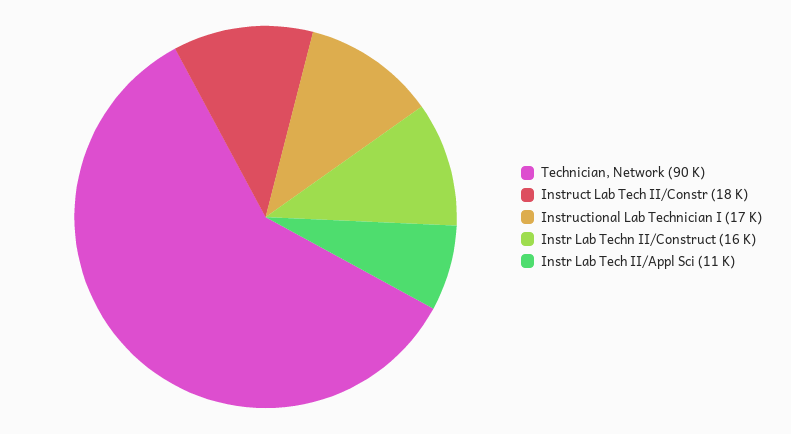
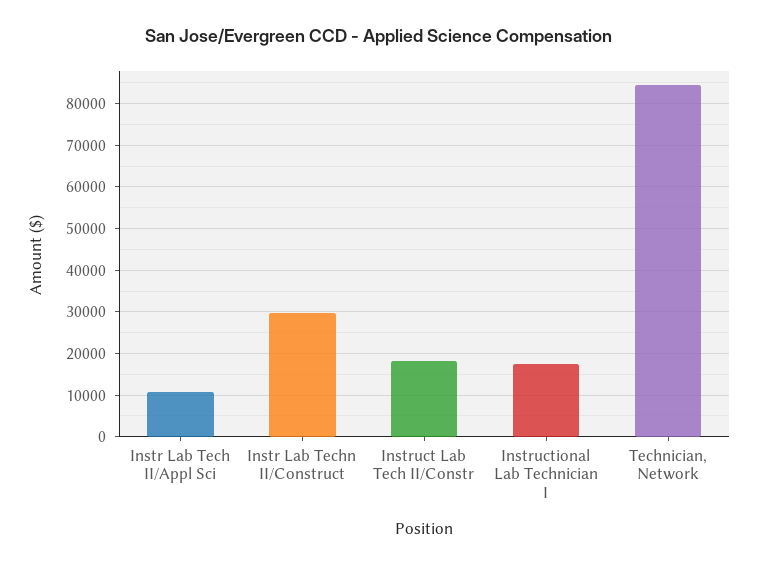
Technician, Network: 90000 -> 84000
Instr Lab Techn II/Construct: 16000 -> 30000

